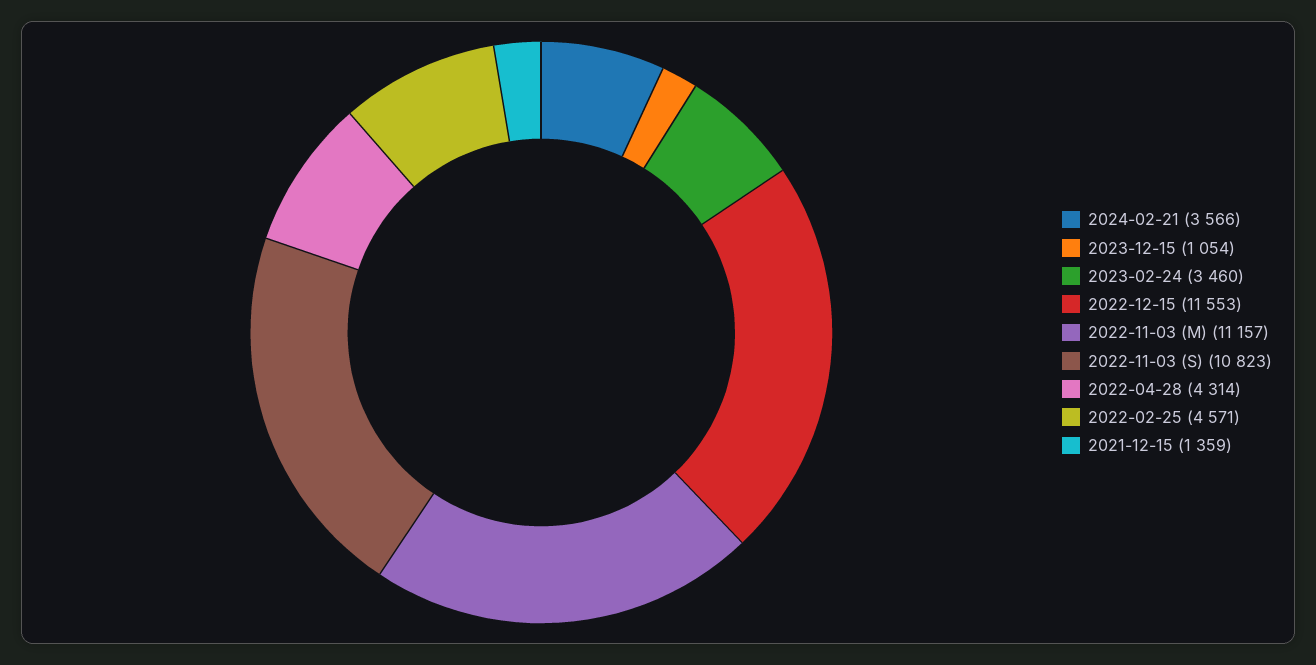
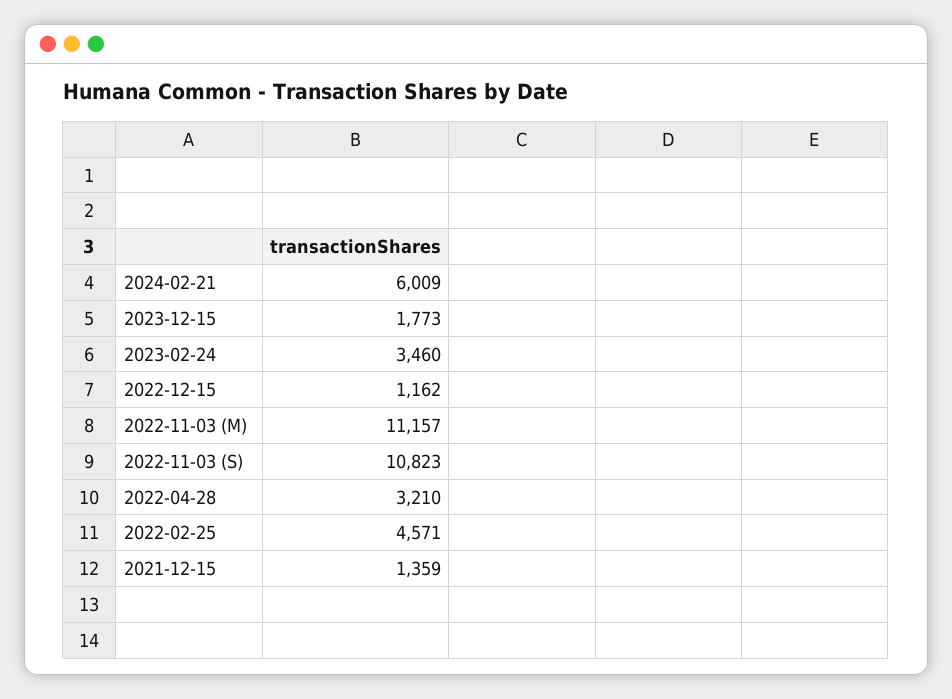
2024-02-21: 3566 -> 6009
2023-12-15: 1054 -> 1773
2022-12-15: 11553 -> 1162
2022-04-28: 4314 -> 3210

